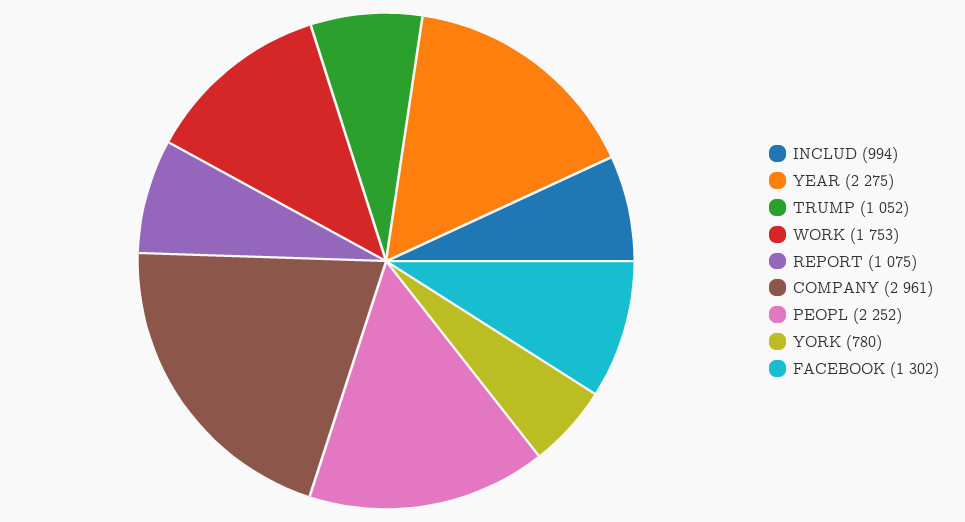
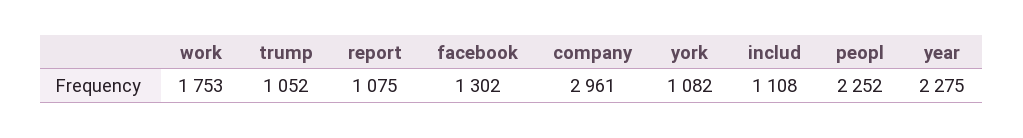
INCLUD: 994 -> 1108
YORK: 780 -> 1082

